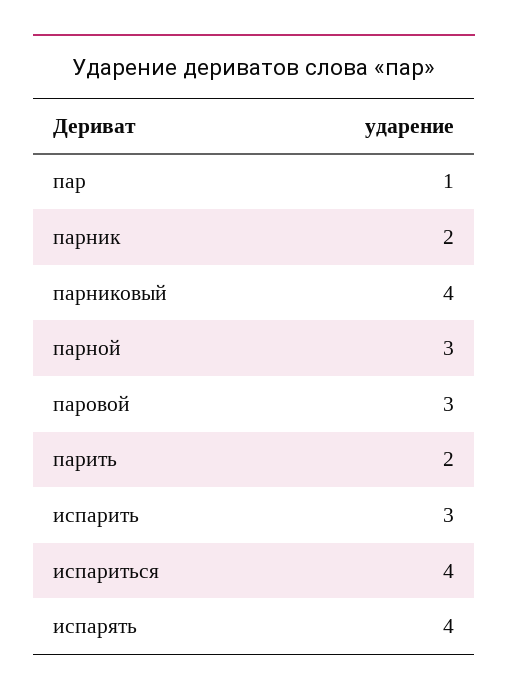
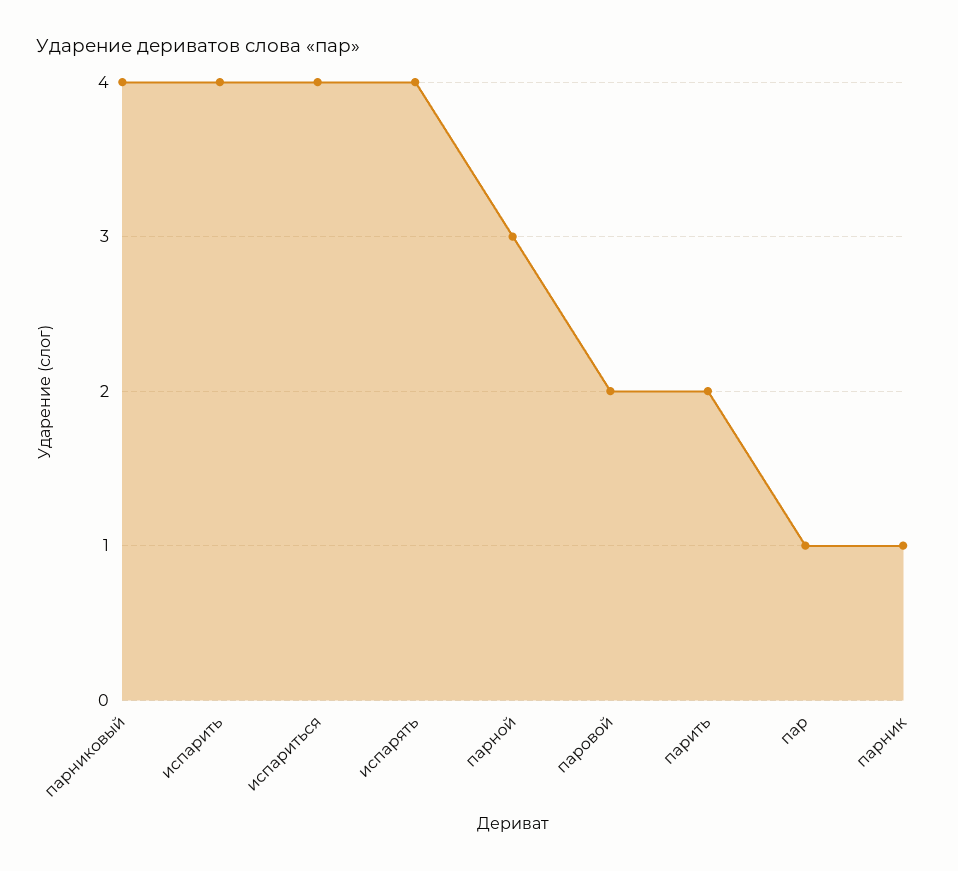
парник: 2 -> 1
паровой: 3 -> 2
испарить: 3 -> 4

